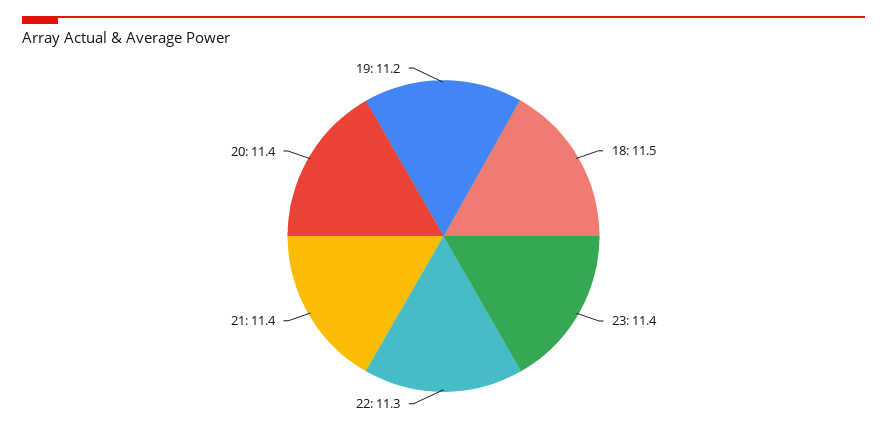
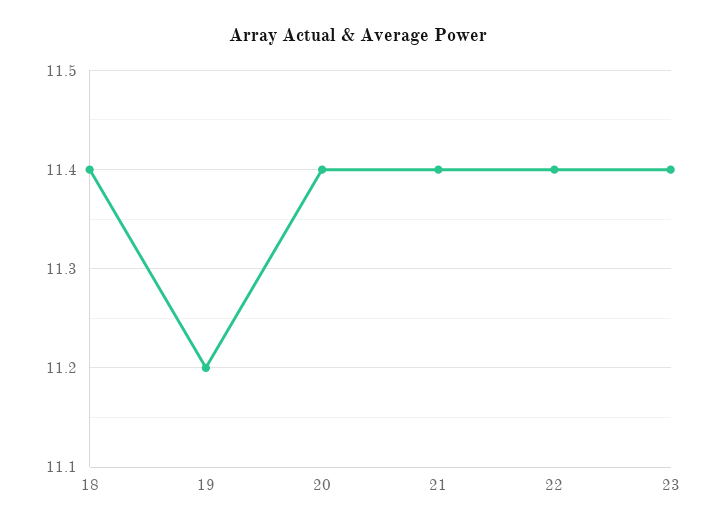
18: 11.5 -> 11.4
22: 11.3 -> 11.4

